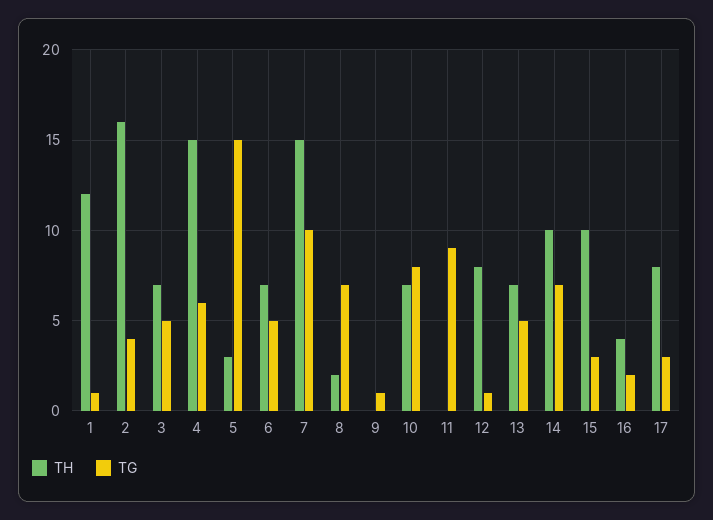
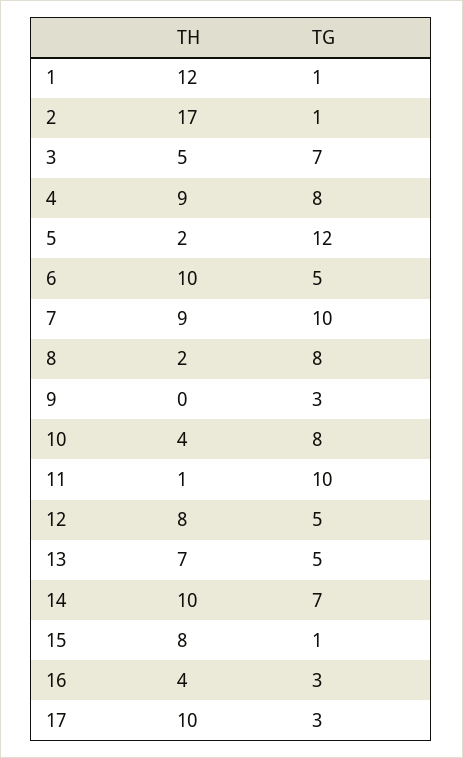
TH, 2: 16 -> 17
TG, 2: 4 -> 1
TH, 3: 7 -> 5
TG, 3: 5 -> 7
TH, 4: 15 -> 9
TG, 4: 6 -> 8
TH, 5: 3 -> 2
TG, 5: 15 -> 12
TH, 6: 7 -> 10
TH, 7: 15 -> 9
TG, 8: 7 -> 8
TG, 9: 1 -> 3
TH, 10: 7 -> 4
TH, 11: 0 -> 1
TG, 11: 9 -> 10
TG, 12: 1 -> 5
TH, 15: 10 -> 8
TG, 15: 3 -> 1
TG, 16: 2 -> 3
TH, 17: 8 -> 10

